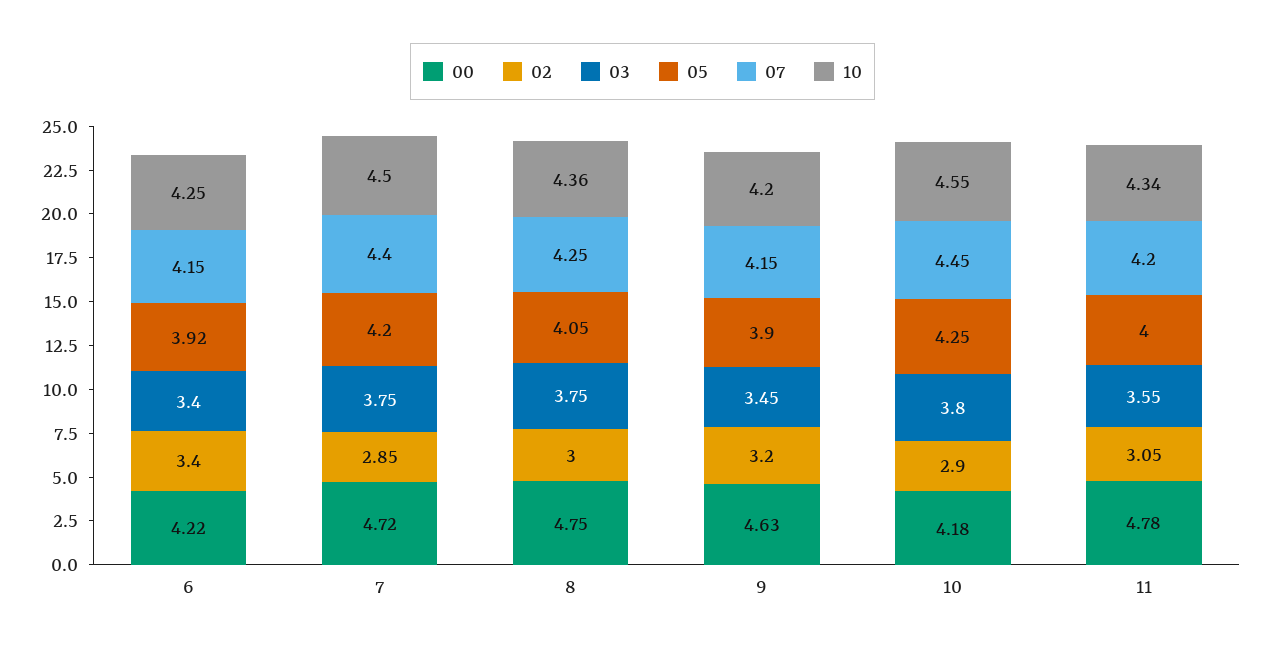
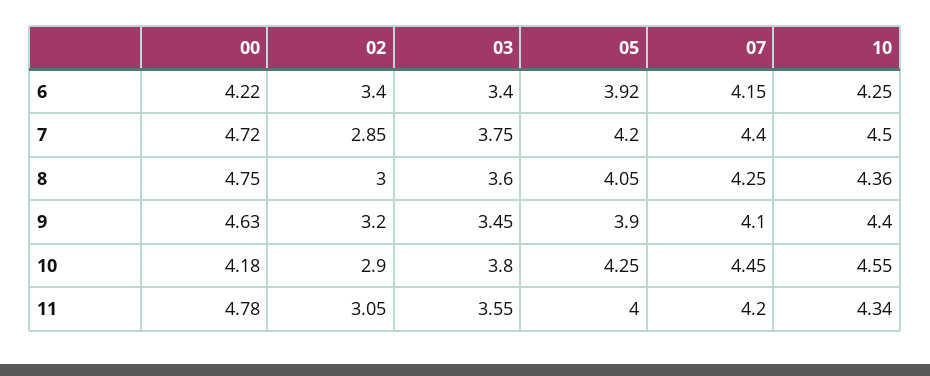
03, 8: 3.75 -> 3.6
07, 9: 4.15 -> 4.1
10, 9: 4.2 -> 4.4

